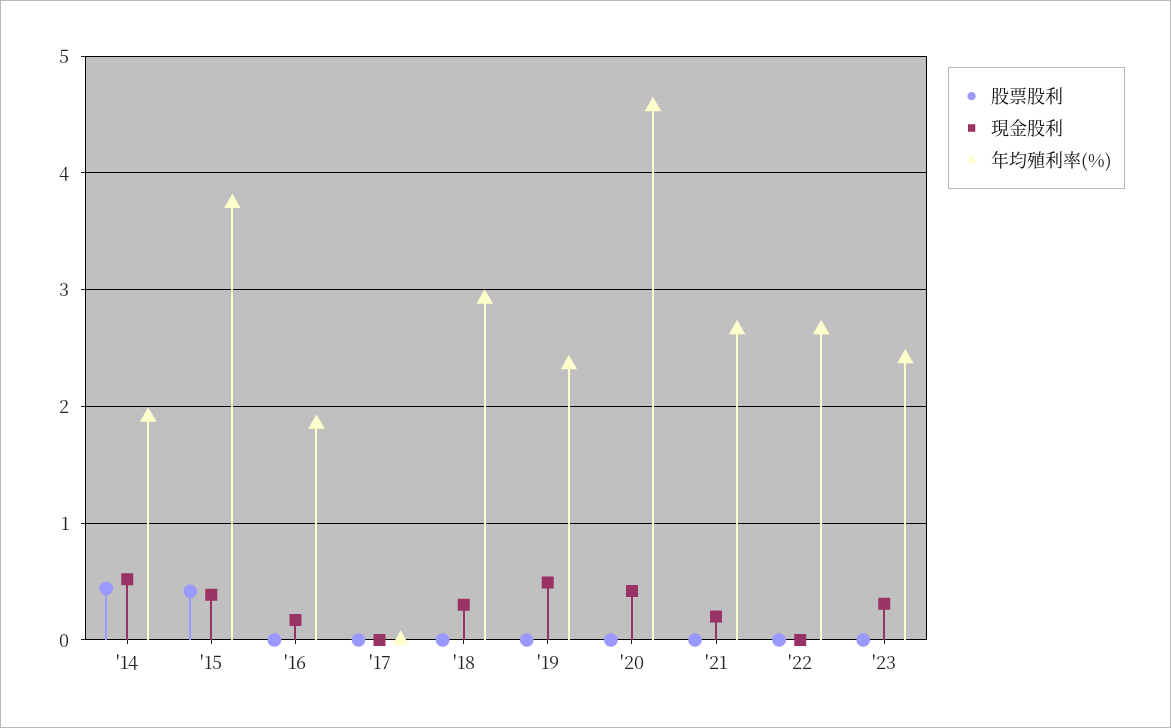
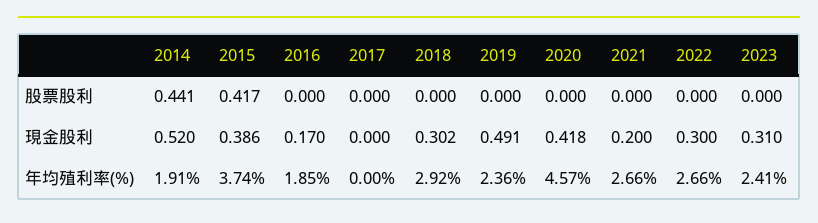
現金股利, '22: 0 -> 0.3

